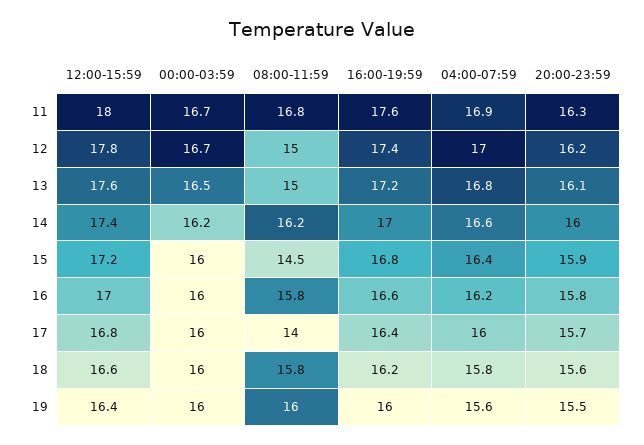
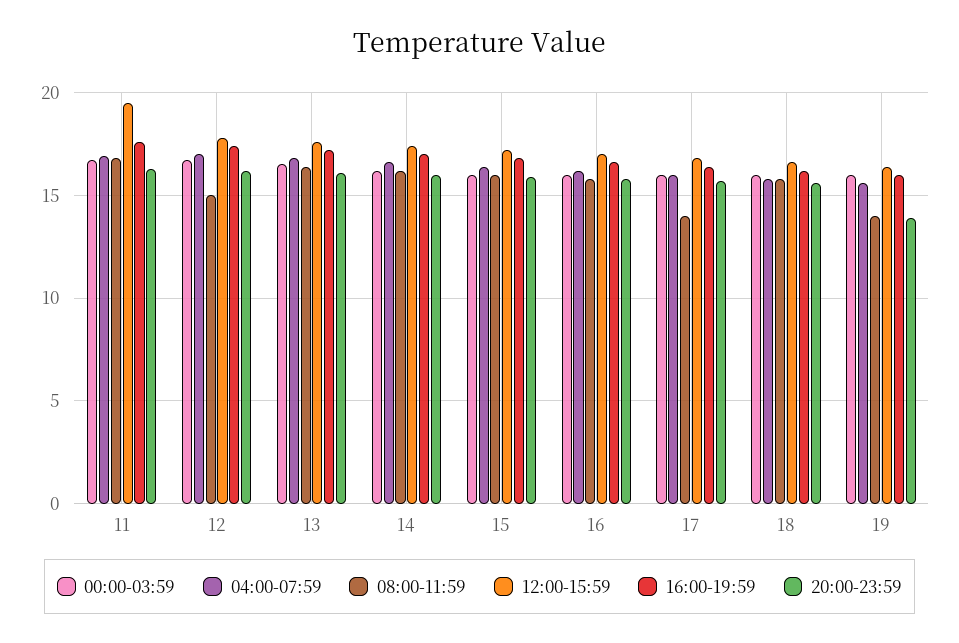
12:00-15:59, 11: 18 -> 19.5
08:00-11:59, 13: 15 -> 16.5
08:00-11:59, 15: 14.5 -> 16
08:00-11:59, 19: 16 -> 14
20:00-23:59, 19: 15.5 -> 14

